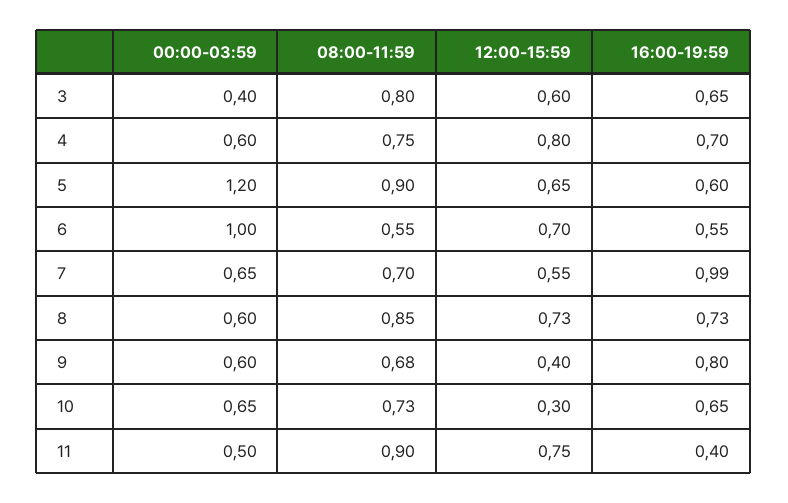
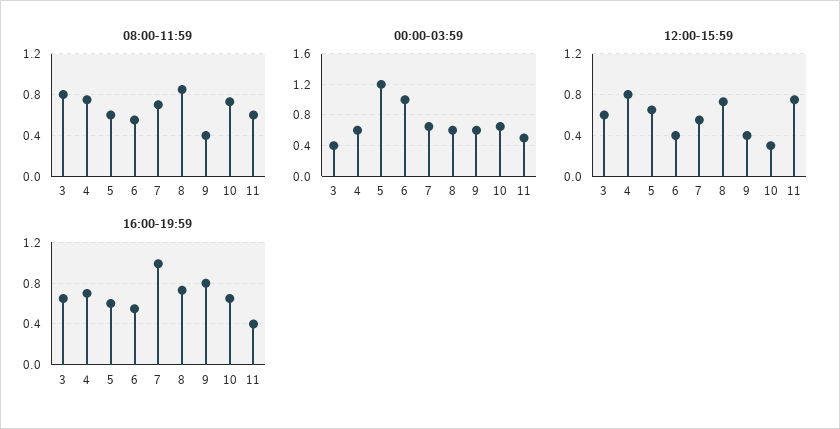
08:00-11:59, 5: 0.9 -> 0.6
12:00-15:59, 6: 0.7 -> 0.4
08:00-11:59, 9: 0.68 -> 0.4
08:00-11:59, 11: 0.9 -> 0.6

